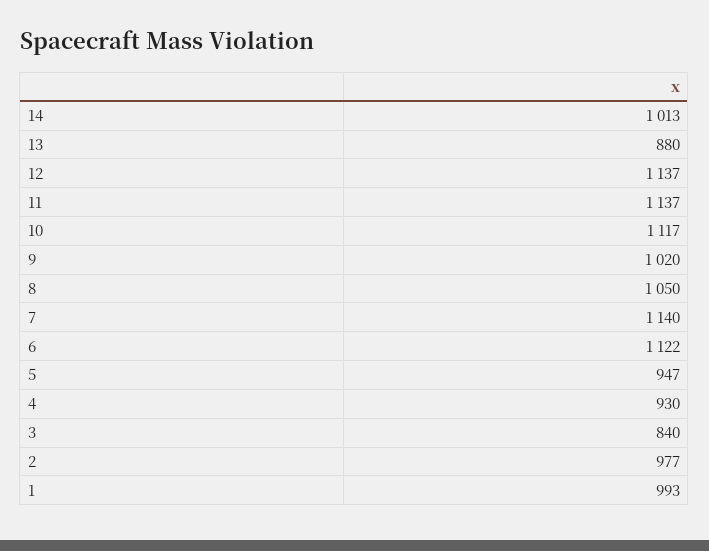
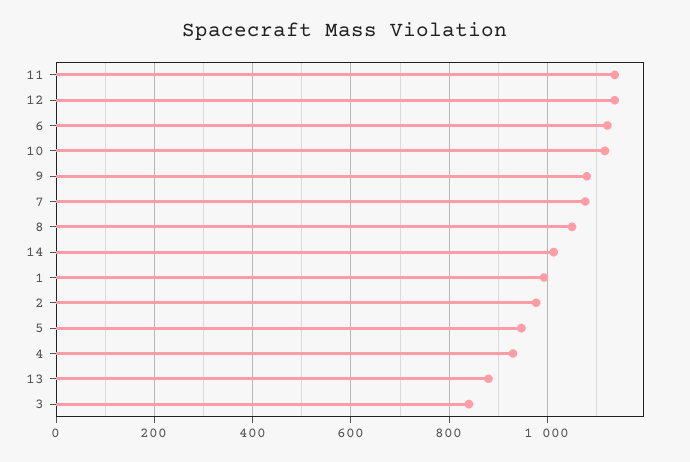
9: 1020 -> 1080
7: 1140 -> 1080

